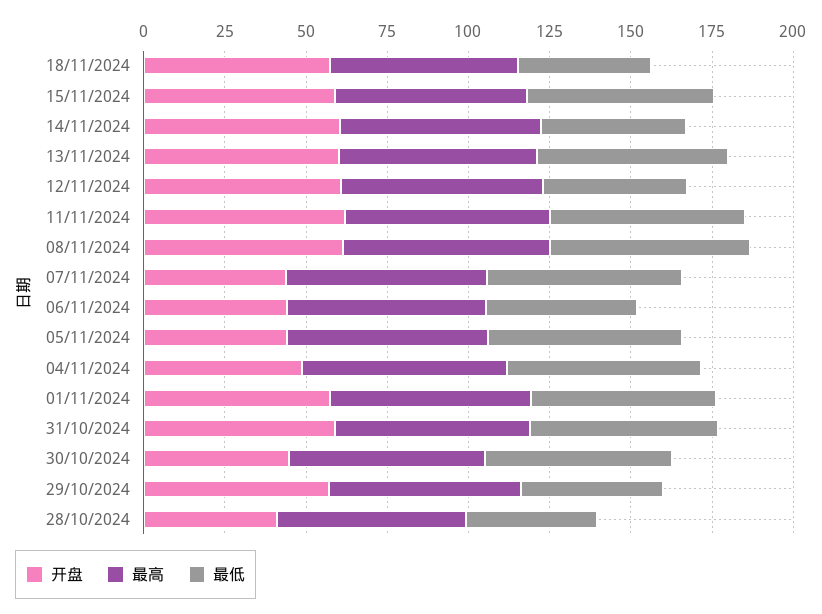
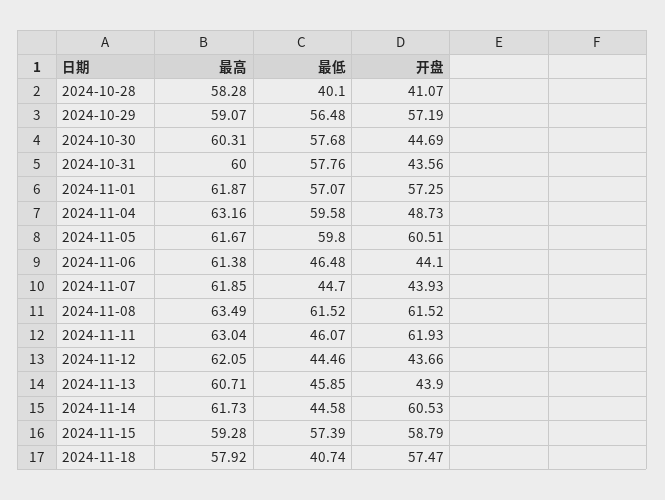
开盘, 13/11/2024: 60 -> 43.9
最低, 13/11/2024: 60 -> 45.85
开盘, 12/11/2024: 60 -> 43.66
最低, 11/11/2024: 60 -> 46.07
最低, 07/11/2024: 60 -> 44.7
开盘, 05/11/2024: 45 -> 60.51
开盘, 31/10/2024: 60 -> 43.56
最低, 29/10/2024: 45 -> 56.48

